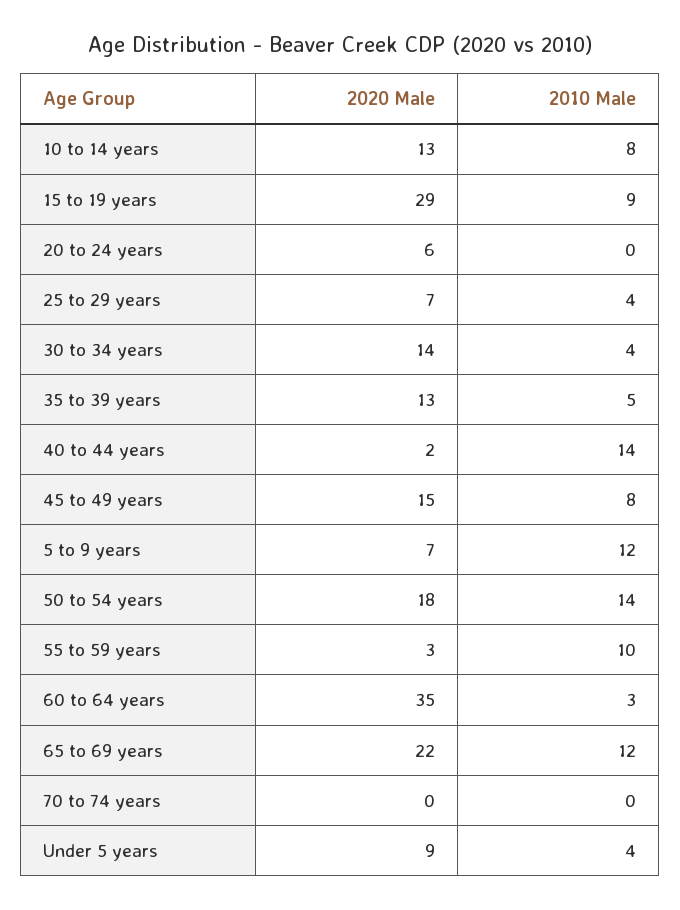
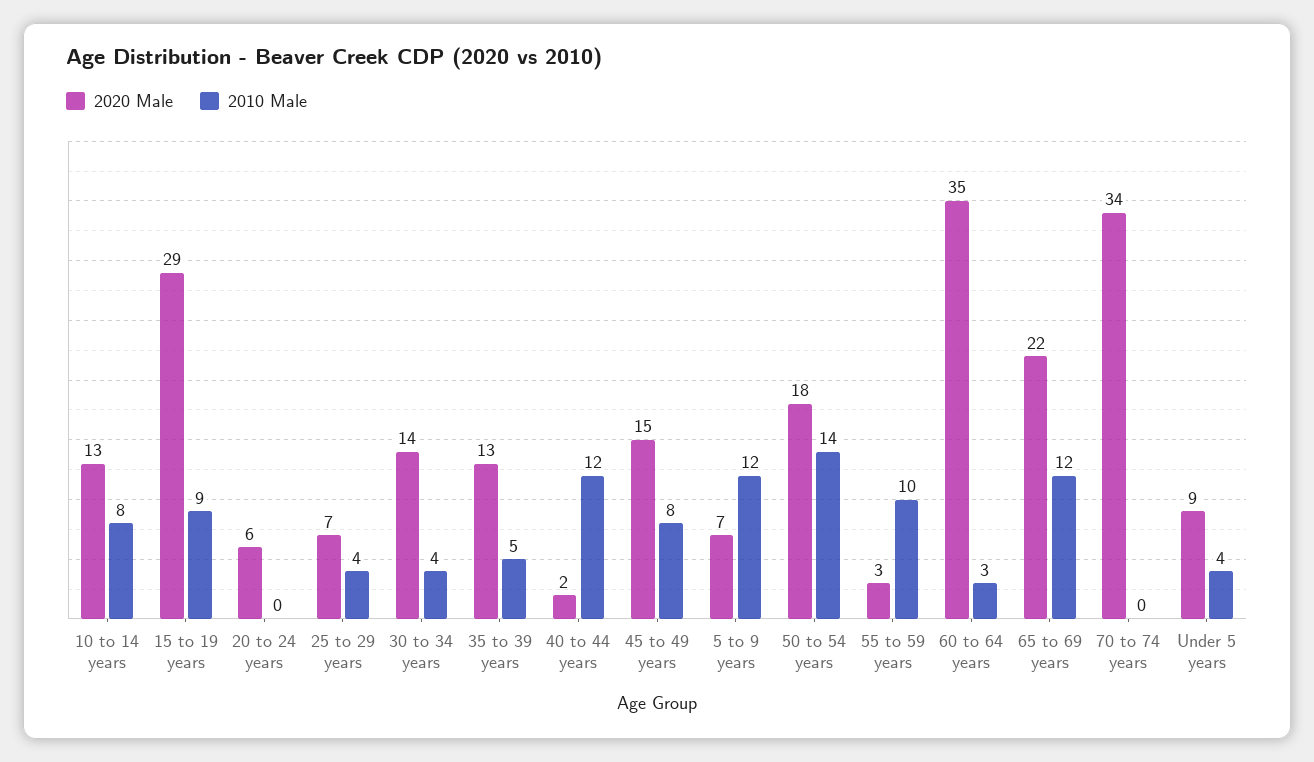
2010 Male, 40 to 44 years: 14 -> 12
2020 Male, 70 to 74 years: 0 -> 34

